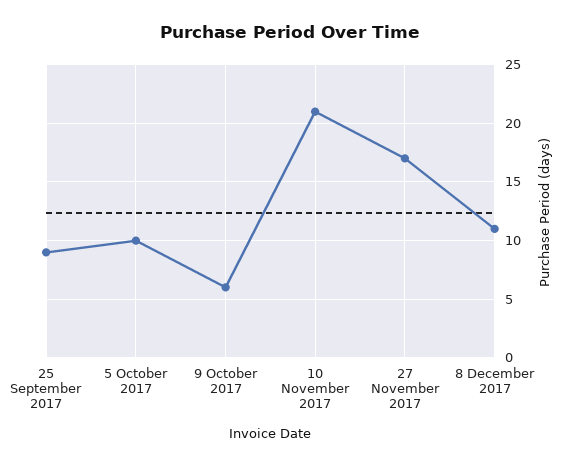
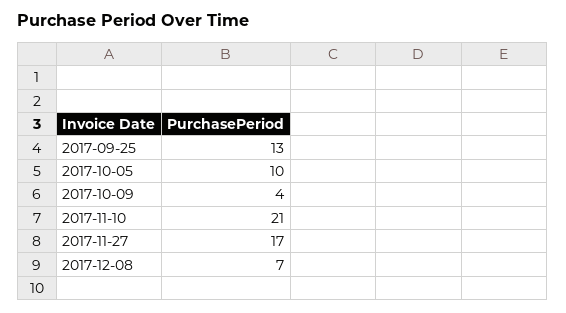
25 September 2017: 9 -> 13
9 October 2017: 6 -> 4
8 December 2017: 11 -> 7

